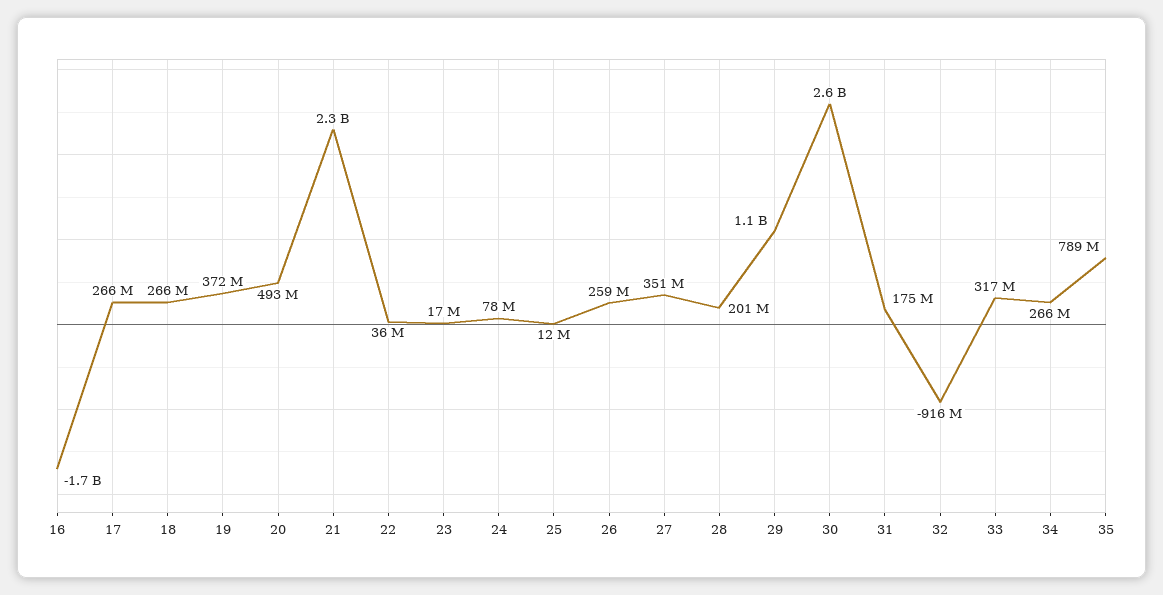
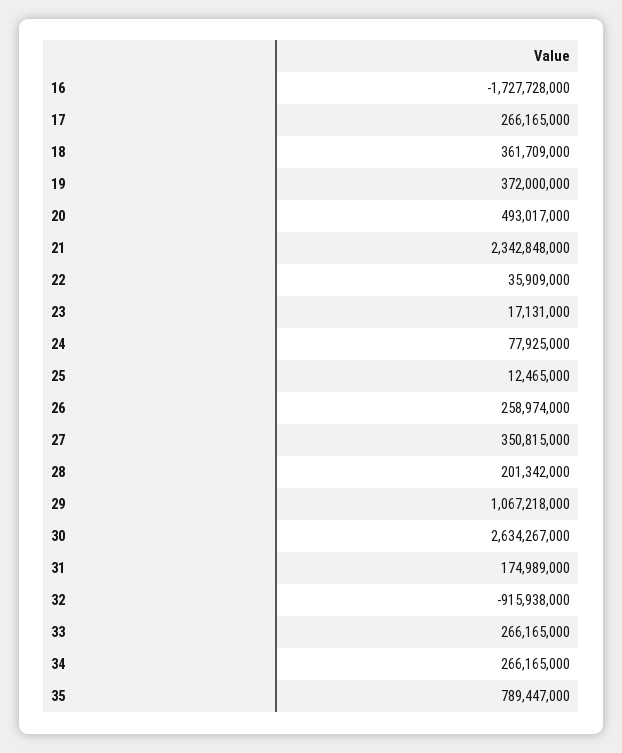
18: 266000000 -> 361709000
33: 317000000 -> 266165000

